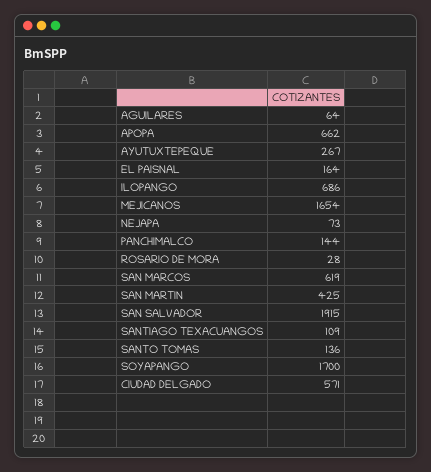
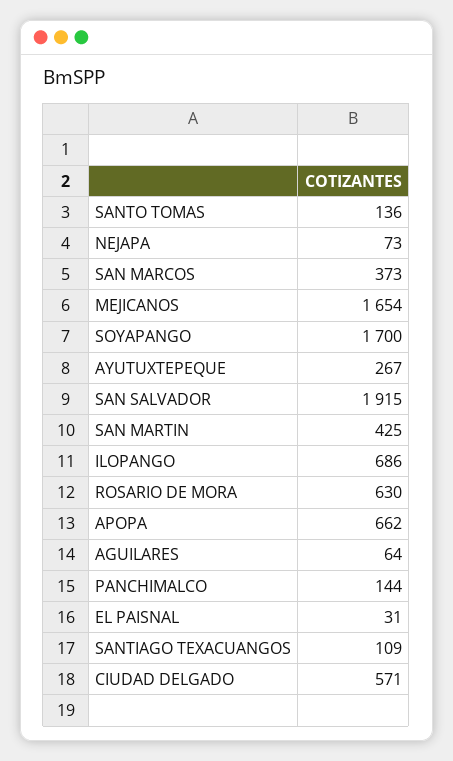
EL PAISNAL: 164 -> 31
ROSARIO DE MORA: 28 -> 630
SAN MARCOS: 619 -> 373

